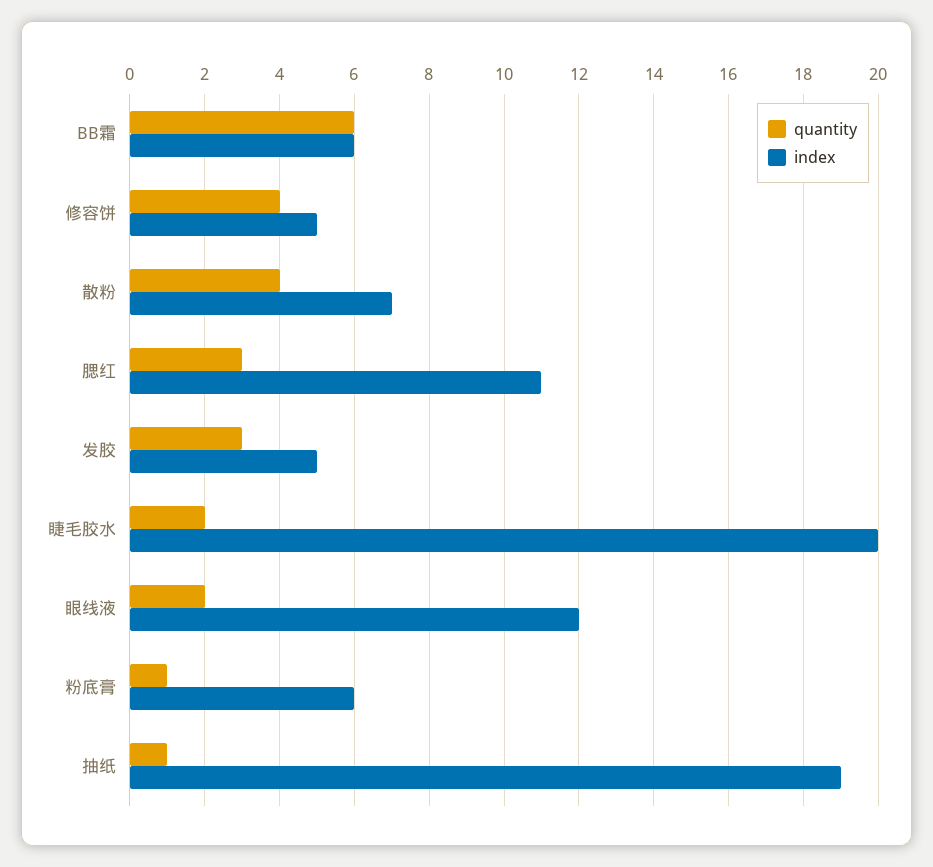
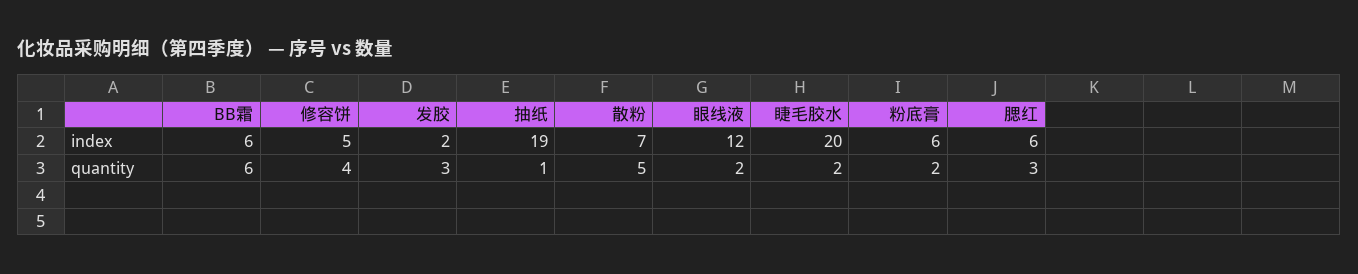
quantity, 散粉: 4 -> 5
index, 腮红: 11 -> 6
index, 发胶: 5 -> 2
quantity, 粉底膏: 1 -> 2

